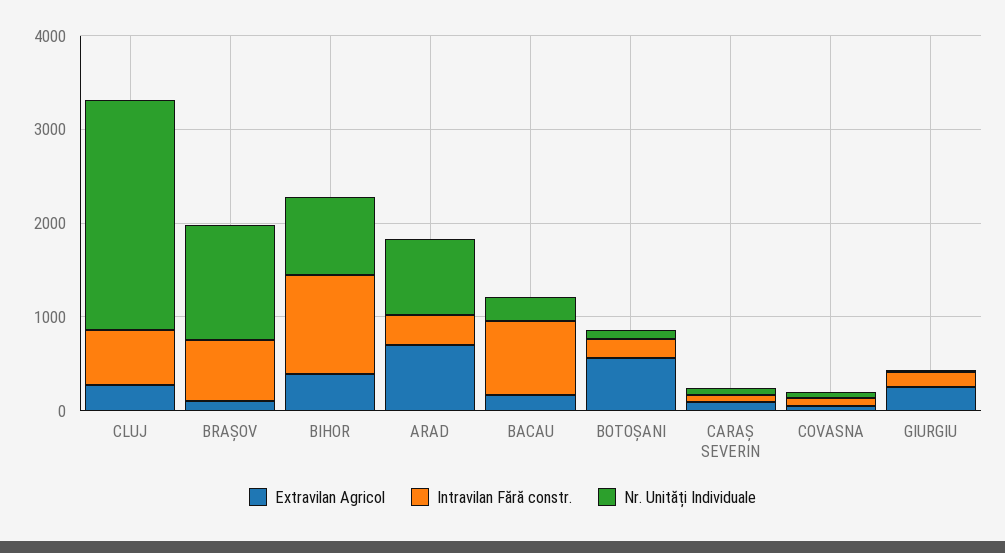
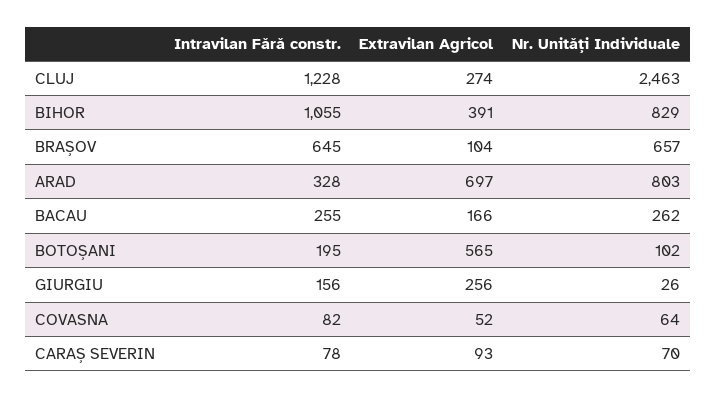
Intravilan Fără constr., CLUJ: 600 -> 1228
Nr. Unități Individuale, BRAȘOV: 1200 -> 657
Intravilan Fără constr., BACAU: 800 -> 255

